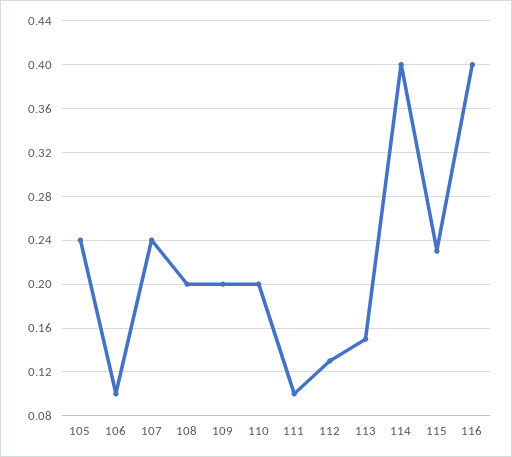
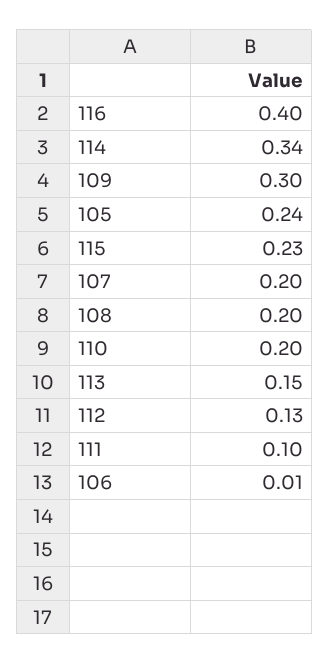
106: 0.1 -> 0.01
107: 0.24 -> 0.2
109: 0.2 -> 0.3
114: 0.4 -> 0.34

